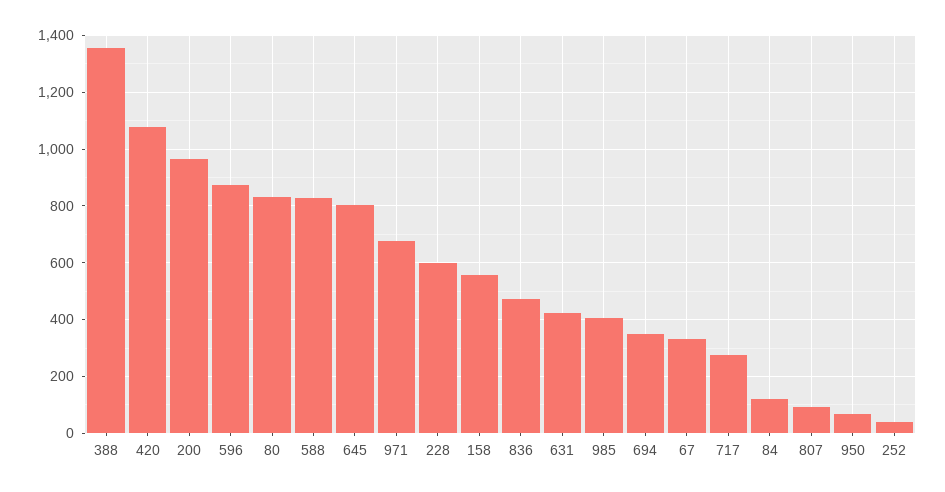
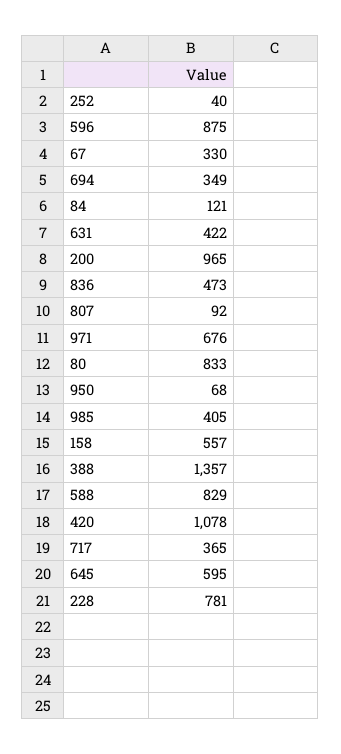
645: 800 -> 595
228: 600 -> 781
717: 275 -> 365

